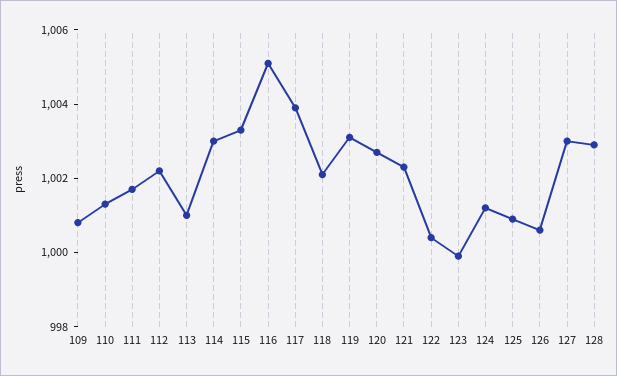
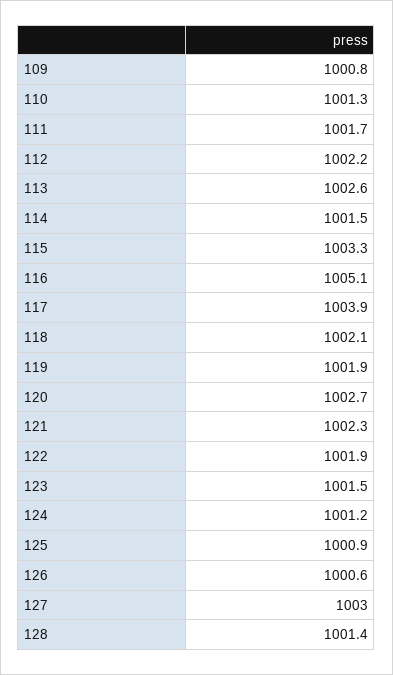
113: 1001 -> 1002.6
114: 1003 -> 1001.5
119: 1003 -> 1001.9
122: 1000.5 -> 1001.9
123: 1000 -> 1001.5
128: 1003 -> 1001.4

